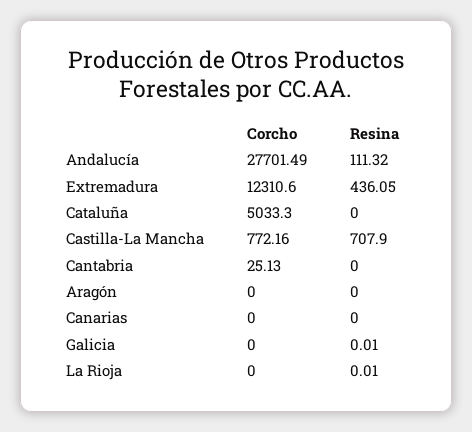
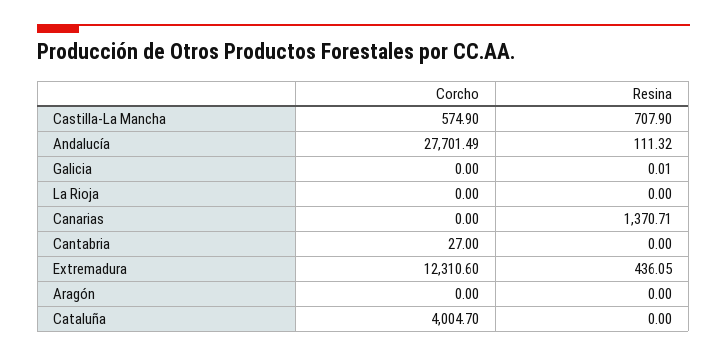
Corcho, Cataluña: 5033.3 -> 4004.7
Corcho, Castilla-La Mancha: 772.16 -> 574.9
Corcho, Cantabria: 25.13 -> 27
Resina, Canarias: 0 -> 1370.71
Resina, La Rioja: 0.01 -> 0

